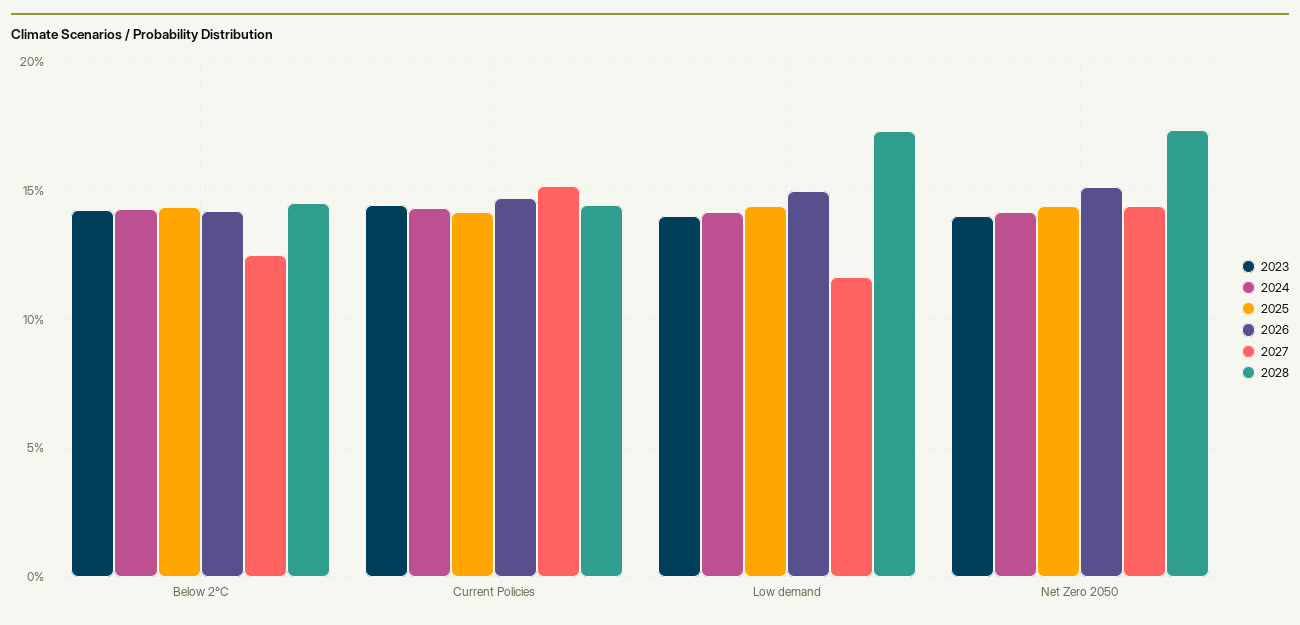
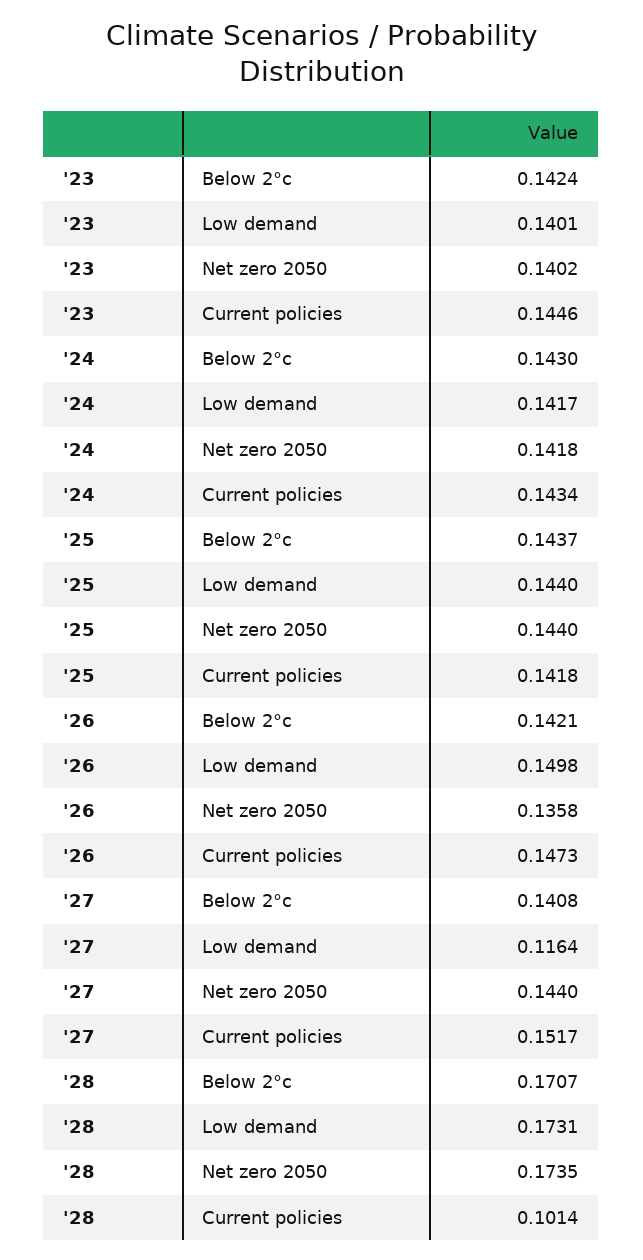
2027, Below 2°C: 0.125 -> 0.1408
2028, Below 2°C: 0.145 -> 0.1707
2028, Current Policies: 0.145 -> 0.1014
2026, Net Zero 2050: 0.15 -> 0.1358

